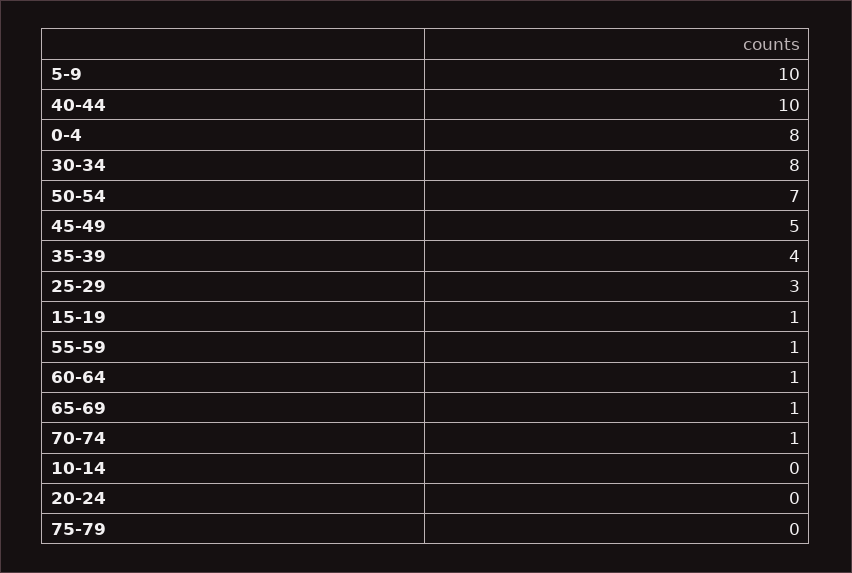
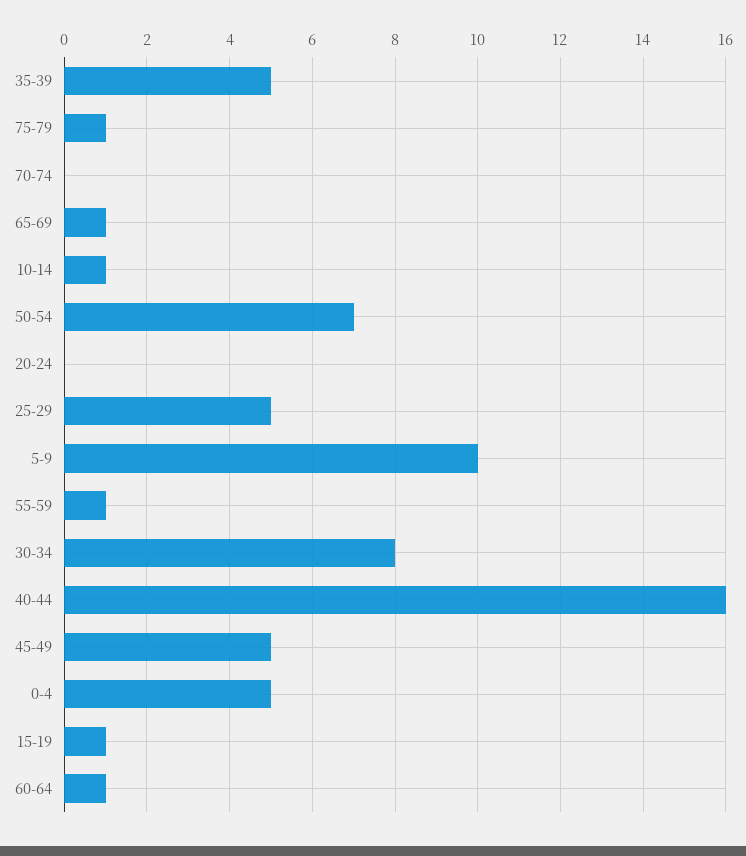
40-44: 10 -> 16
0-4: 8 -> 5
35-39: 4 -> 5
25-29: 3 -> 5
70-74: 1 -> 0
10-14: 0 -> 1
75-79: 0 -> 1

